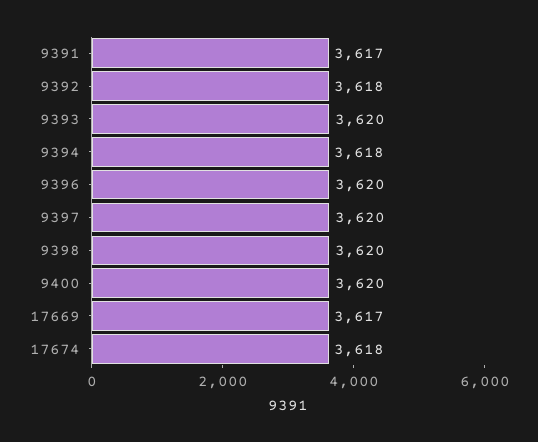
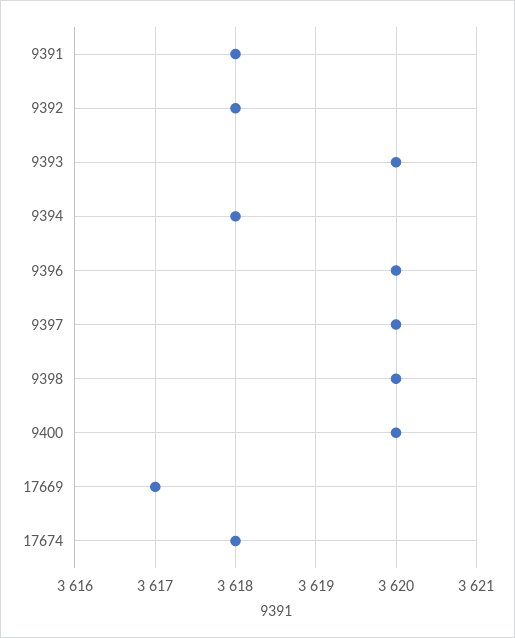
9391: 3617 -> 3618

